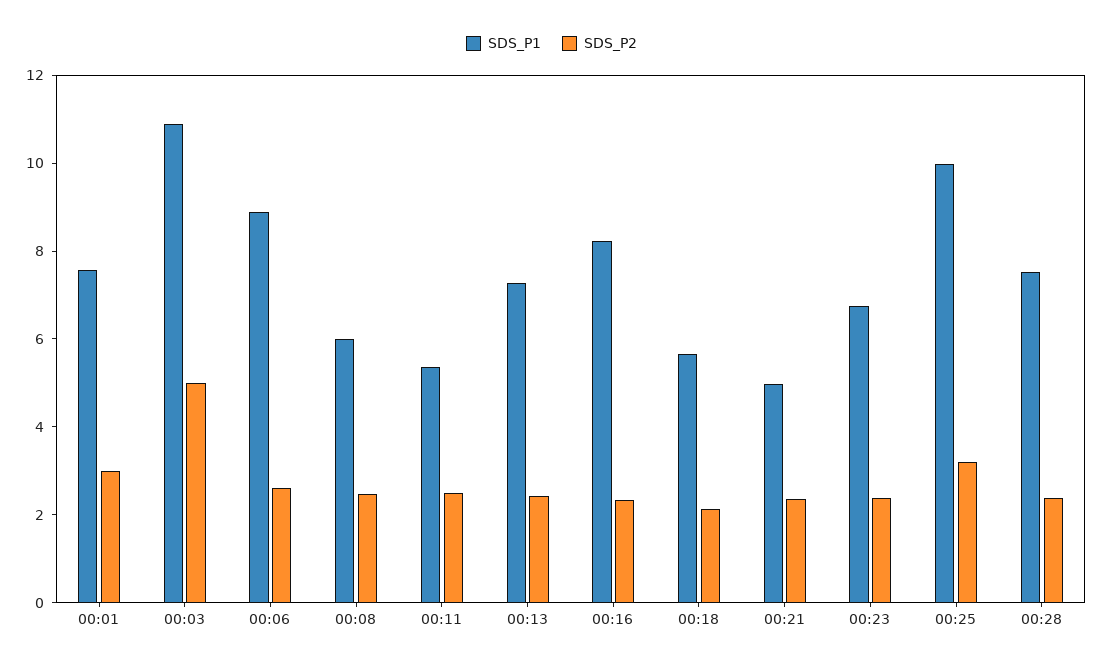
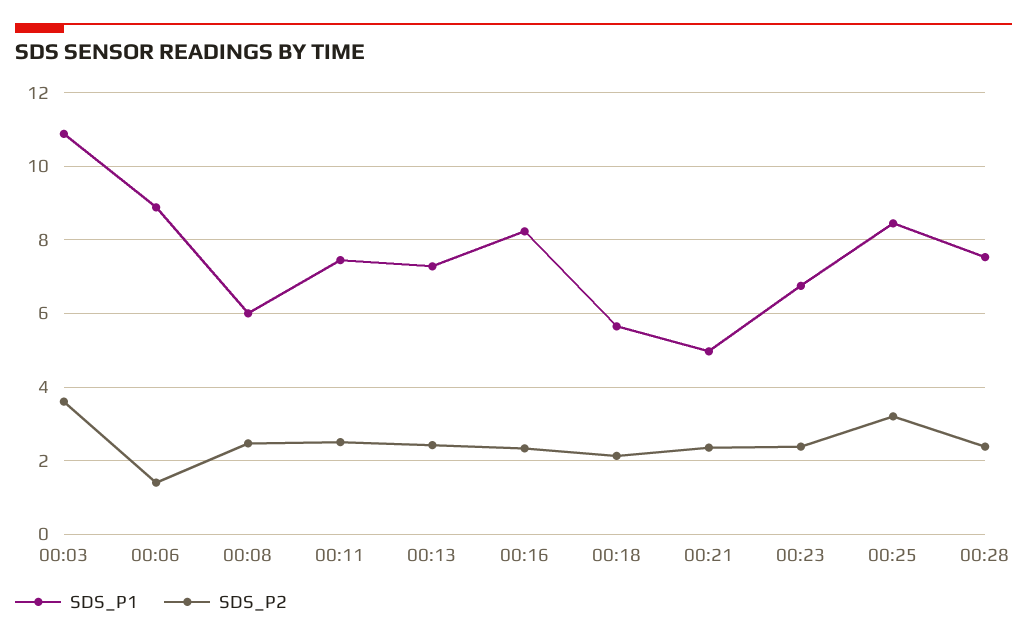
SDS_P1, 00:01: 7.5 -> none
SDS_P2, 00:01: 3 -> none
SDS_P2, 00:03: 5 -> 3.6
SDS_P2, 00:06: 2.5 -> 1.4
SDS_P1, 00:11: 5.5 -> 7.4
SDS_P1, 00:25: 10 -> 8.4

